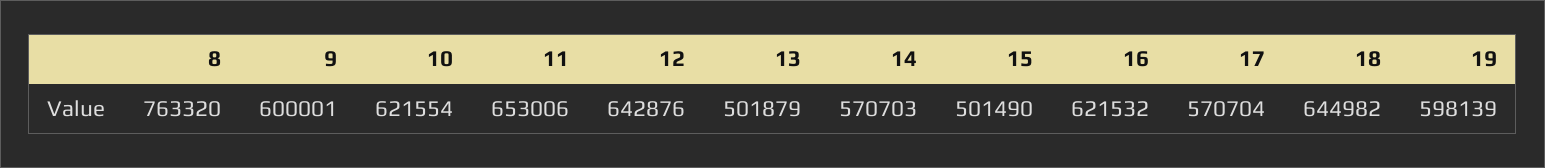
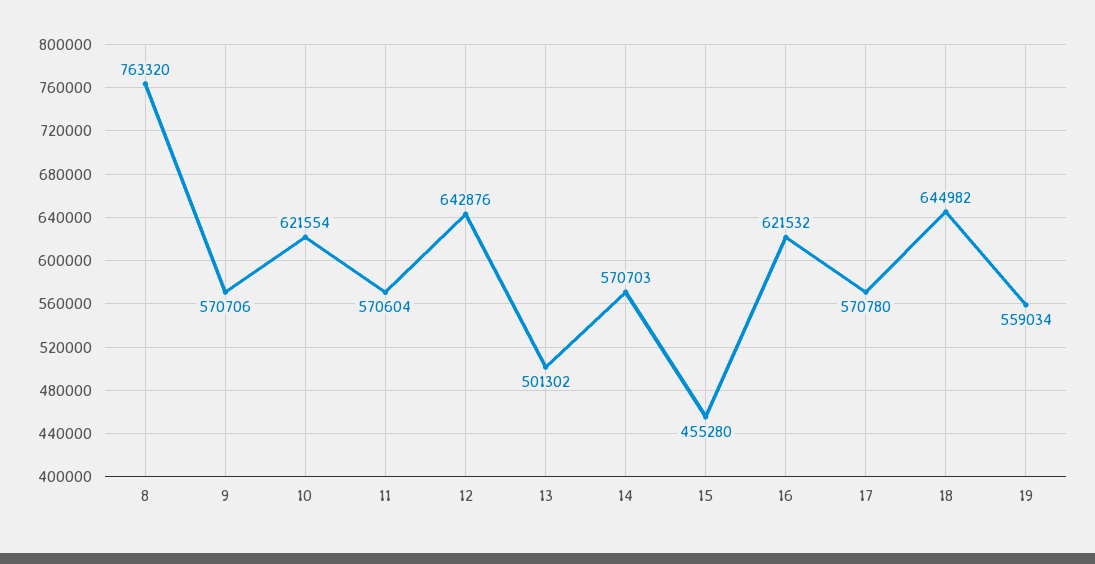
9: 600001 -> 570706
11: 653006 -> 570604
13: 501879 -> 501302
15: 501490 -> 455280
17: 570704 -> 570780
19: 598139 -> 559034

